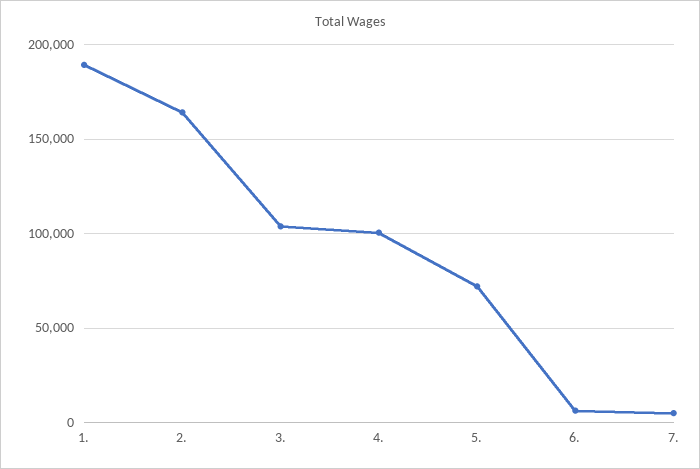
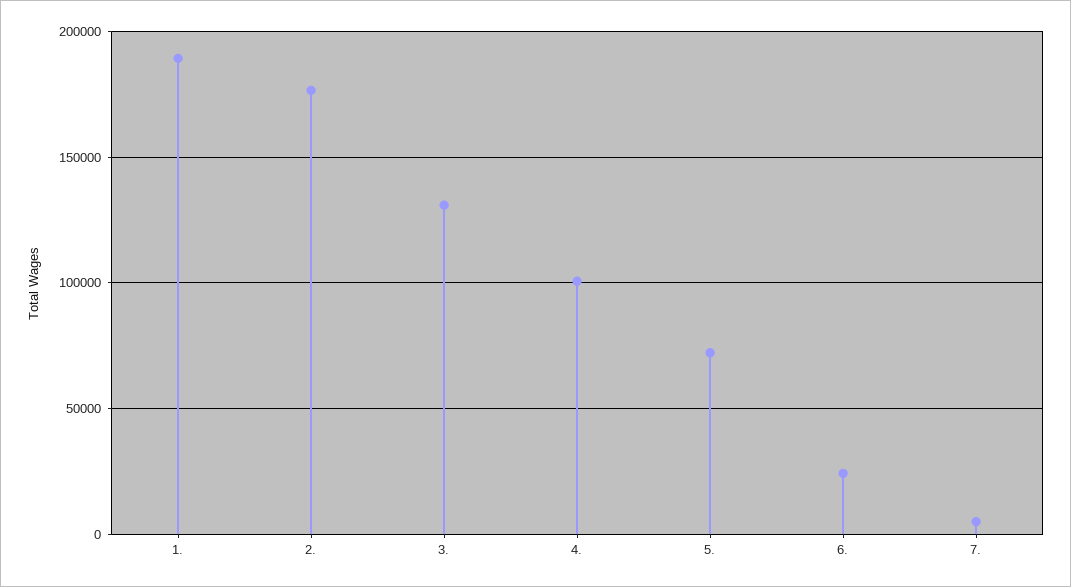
2.: 165000 -> 175000
3.: 105000 -> 130000
6.: 5000 -> 25000

